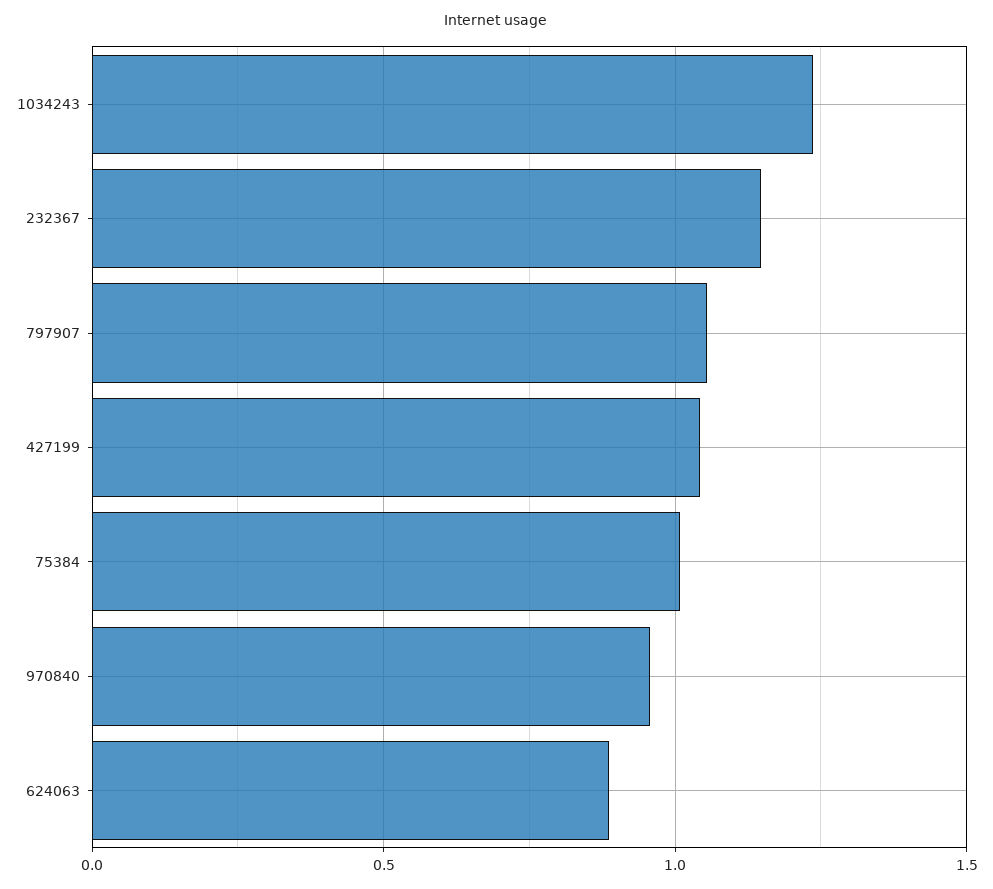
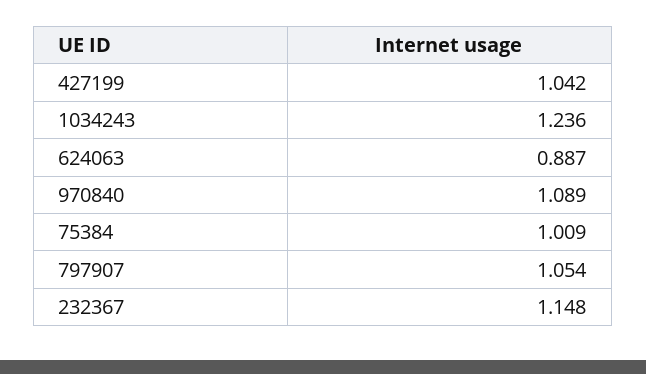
970840: 0.95 -> 1.089

